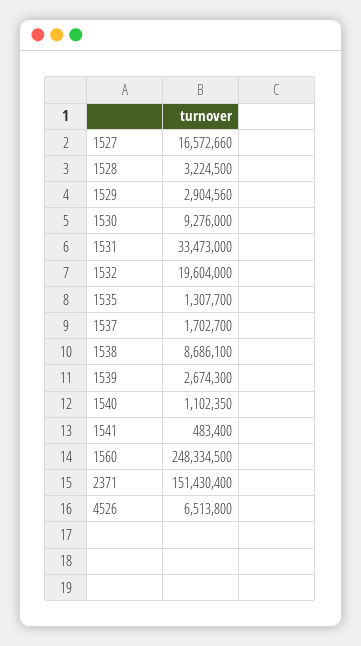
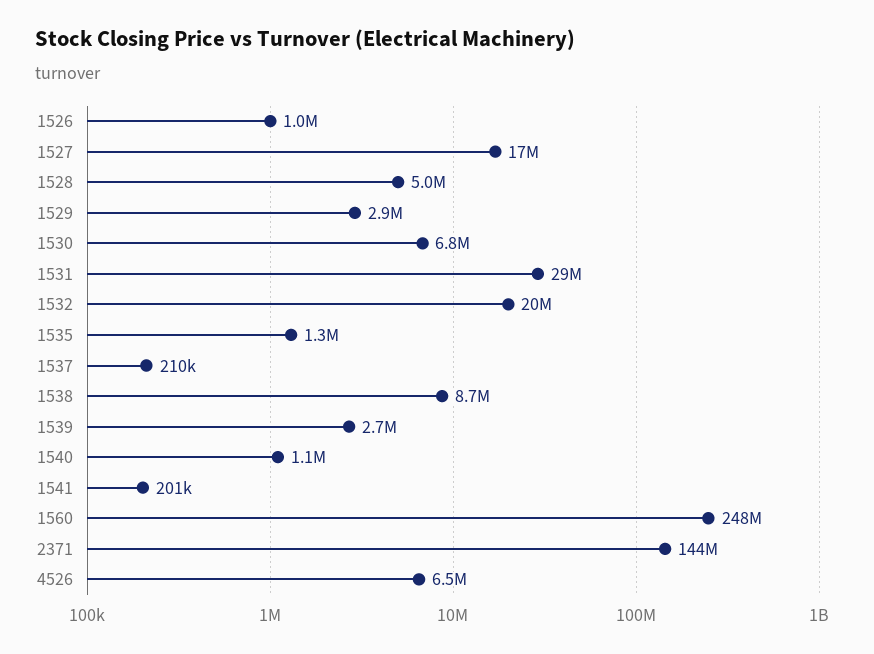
1528: 3224500 -> 5000000
1530: 9276000 -> 6800000
1531: 33473000 -> 29000000
1537: 1702700 -> 210000
1541: 483400 -> 201000
2371: 151430400 -> 144000000
1526: none -> 1000000

